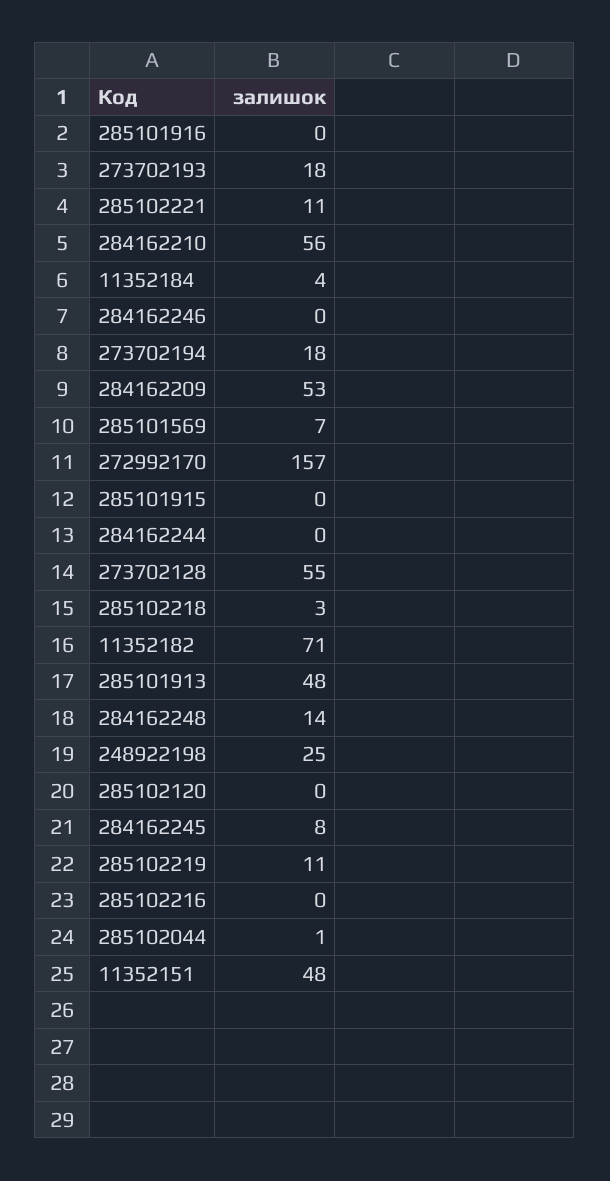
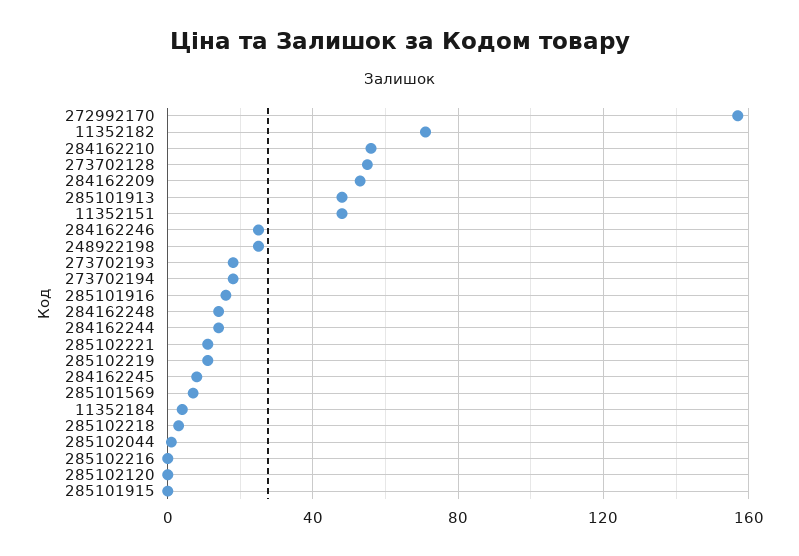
285101916: 0 -> 15
284162246: 0 -> 25
284162244: 0 -> 15

